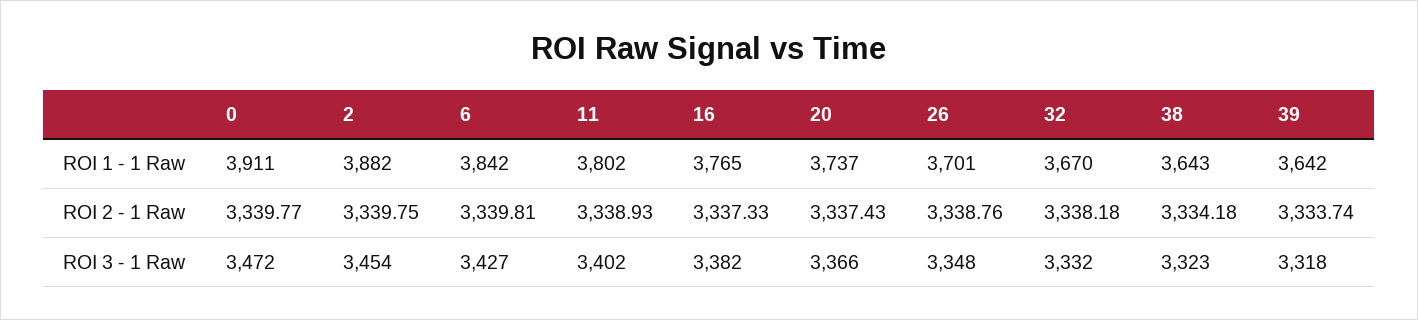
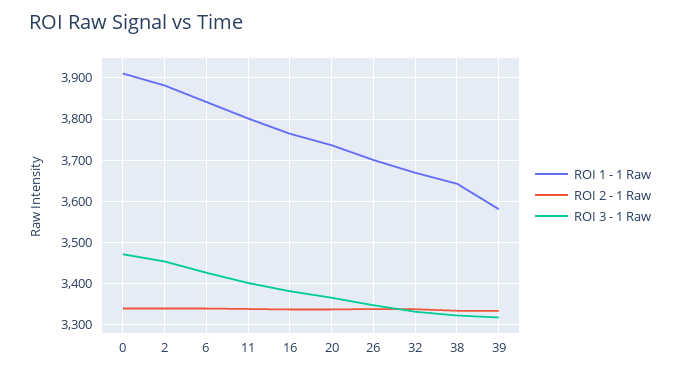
ROI 1 - 1 Raw, 39: 3642 -> 3580

